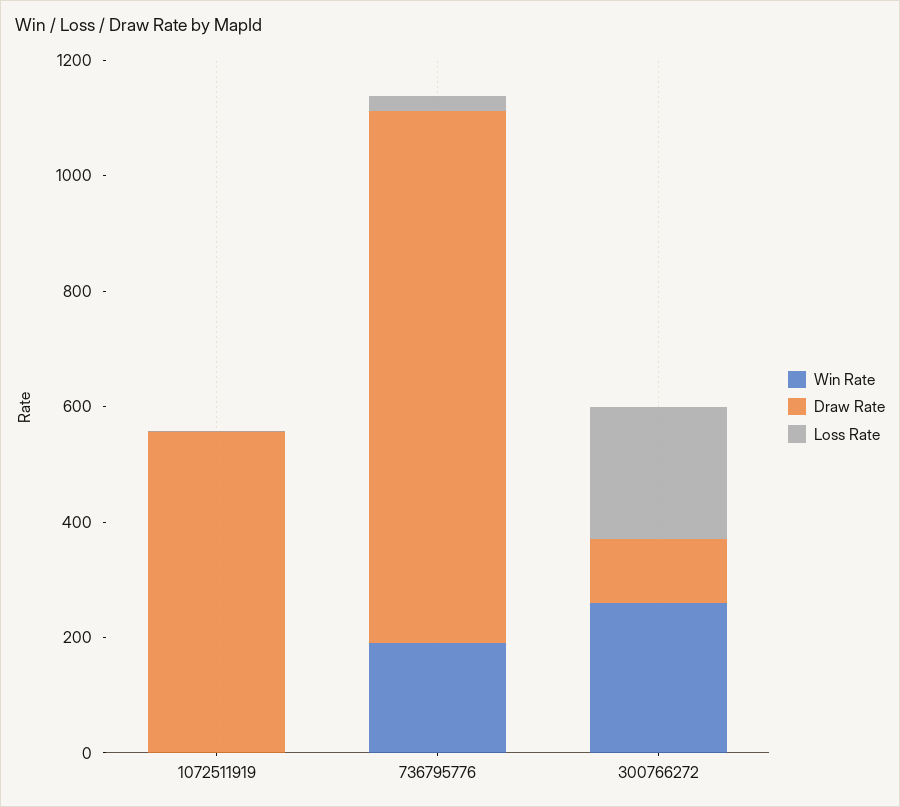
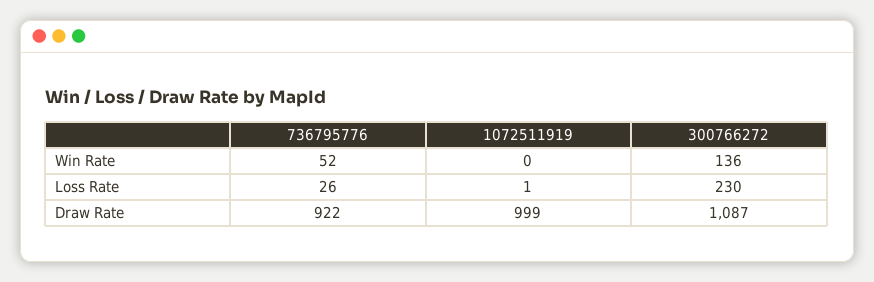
Draw Rate, 1072511919: 550 -> 999
Win Rate, 736795776: 200 -> 52
Win Rate, 300766272: 250 -> 136
Draw Rate, 300766272: 100 -> 1087

